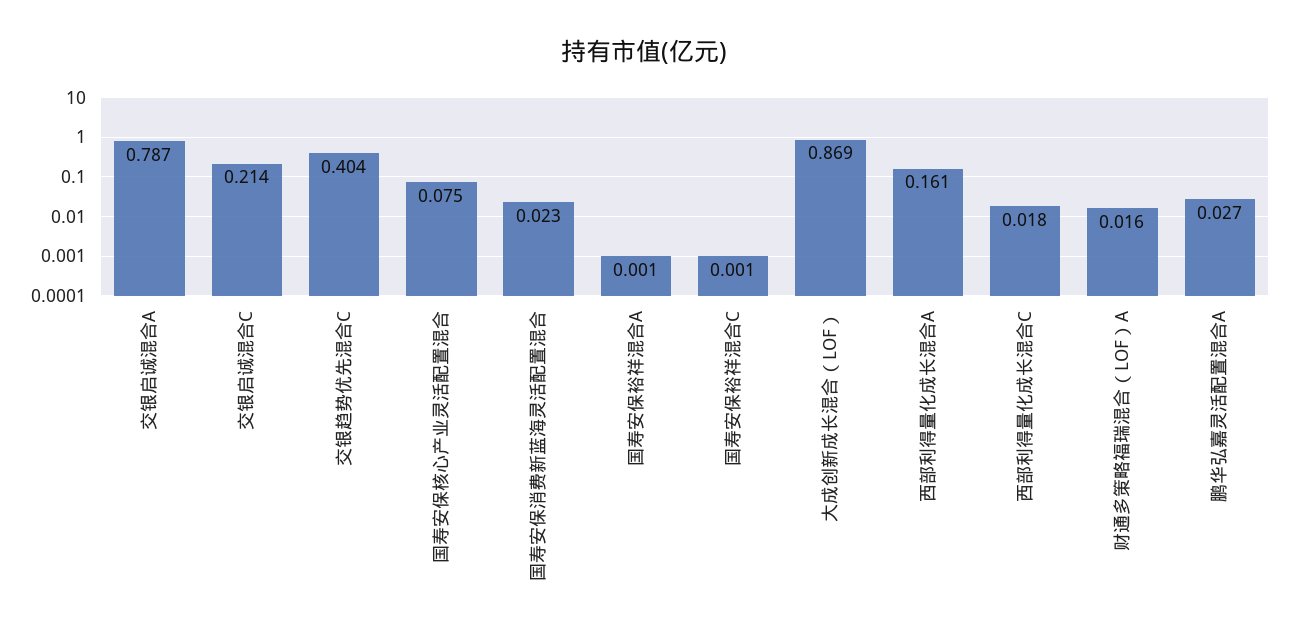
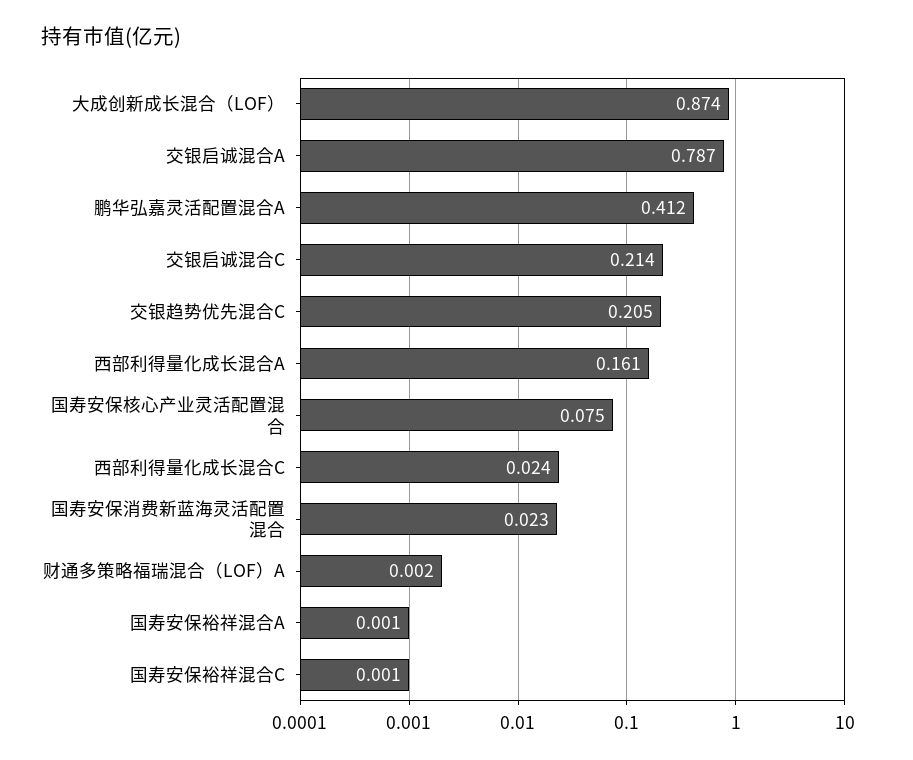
交银趋势优先混合C: 0.404 -> 0.205
大成创新成长混合（LOF）: 0.869 -> 0.874
西部利得量化成长混合C: 0.018 -> 0.024
财通多策略福瑞混合（LOF）A: 0.016 -> 0.002
鹏华弘嘉灵活配置混合A: 0.027 -> 0.412

